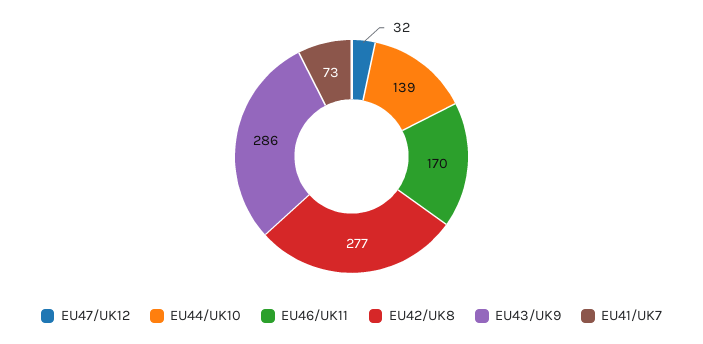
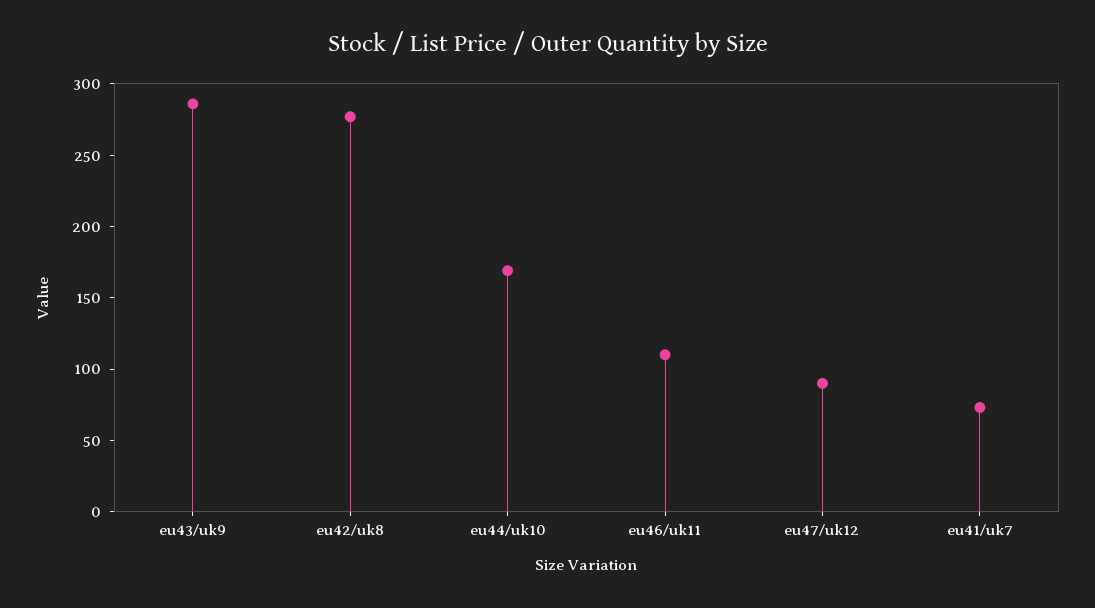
EU47/UK12: 32 -> 90
EU44/UK10: 139 -> 170
EU46/UK11: 170 -> 110

